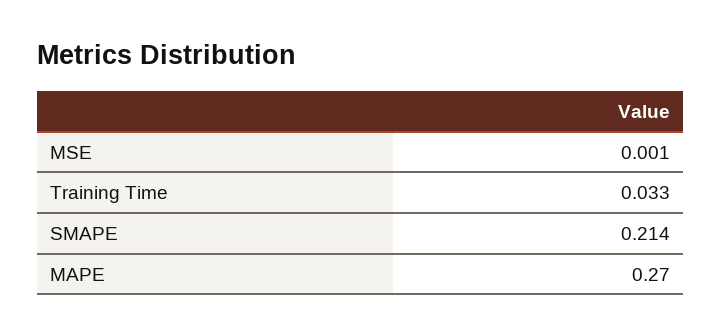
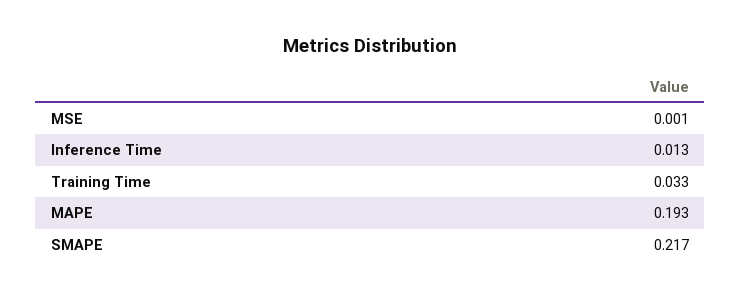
SMAPE: 0.214 -> 0.217
MAPE: 0.27 -> 0.193
Inference Time: none -> 0.013

